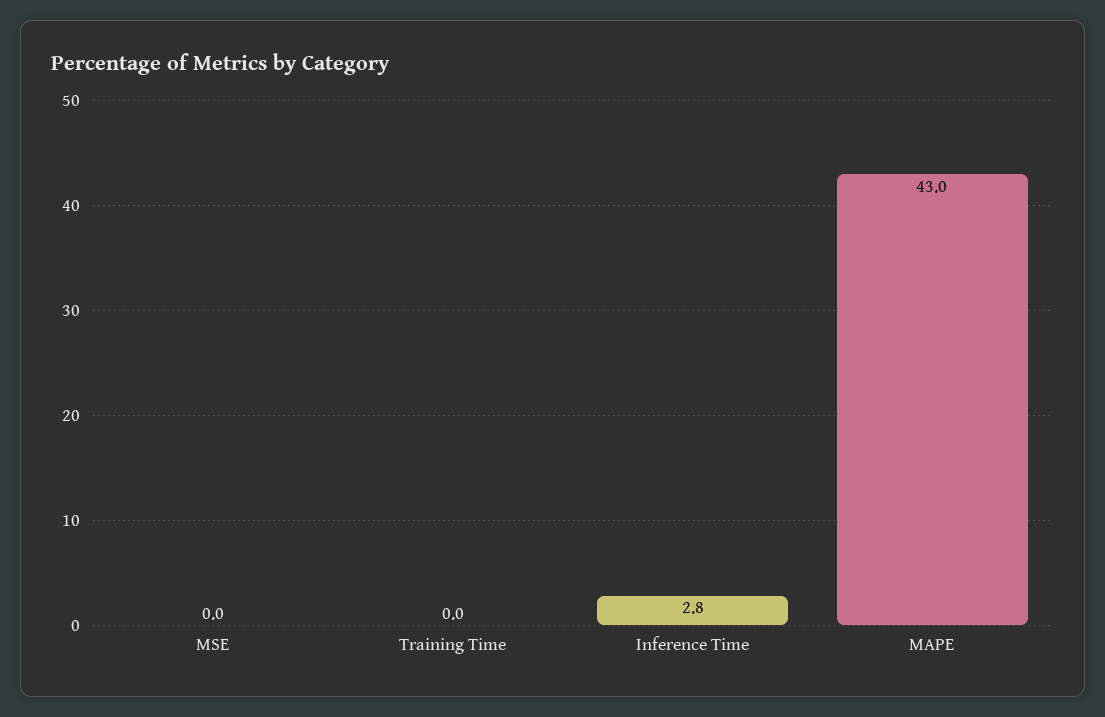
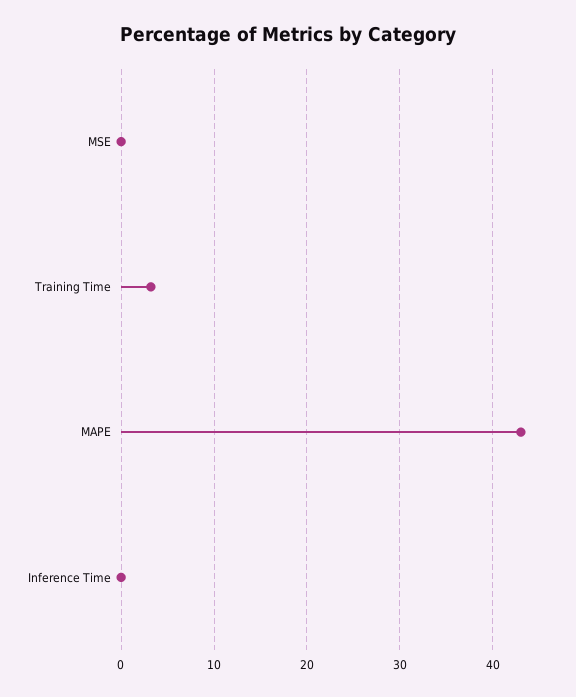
Training Time: 0 -> 3
Inference Time: 2.8 -> 0

